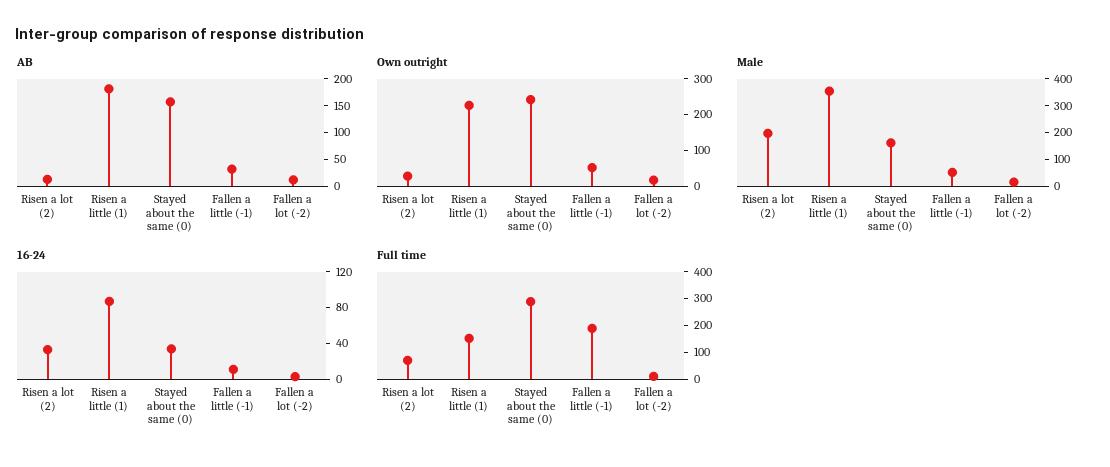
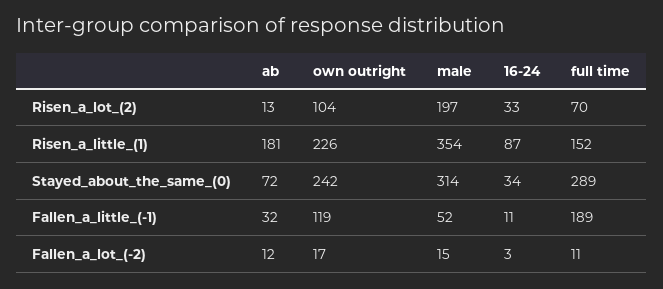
AB, Stayed about the same (0): 150 -> 72
Own outright, Risen a lot (2): 25 -> 104
Own outright, Fallen a little (-1): 50 -> 119
Male, Stayed about the same (0): 150 -> 314

